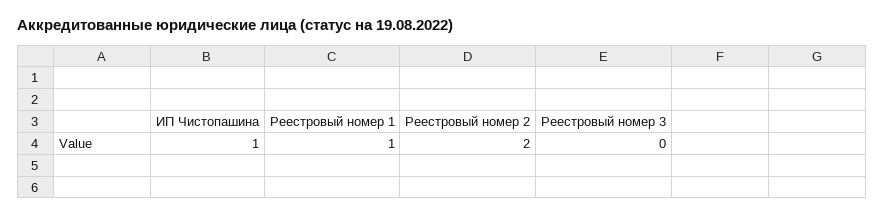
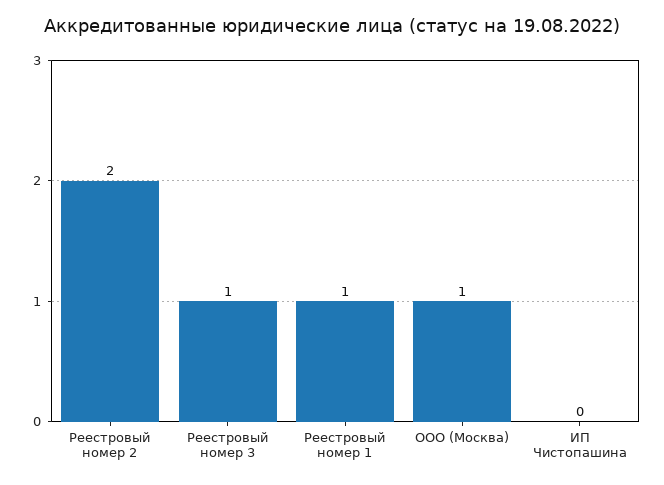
ИП Чистопашина: 1 -> 0
Реестровый номер 3: 0 -> 1
ООО (Москва): none -> 1

